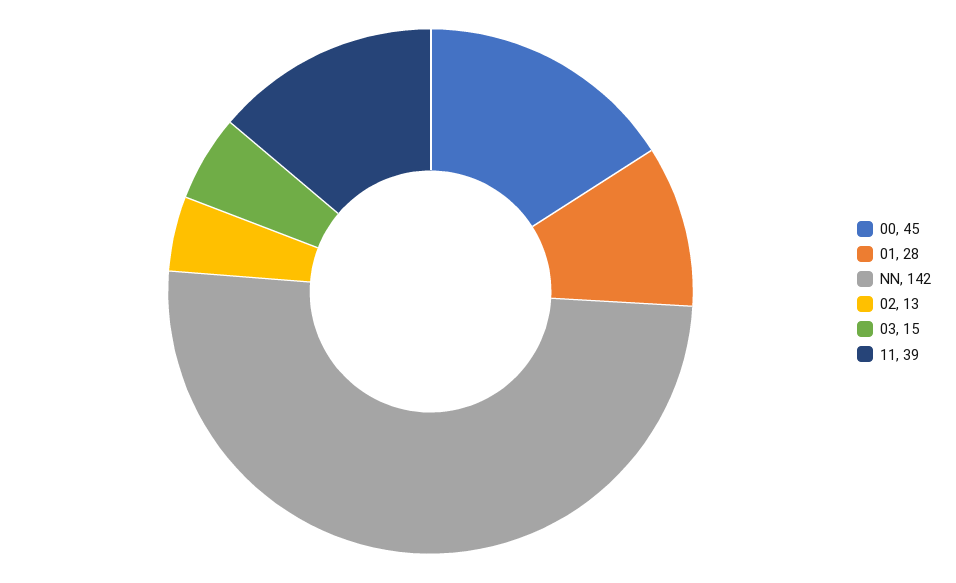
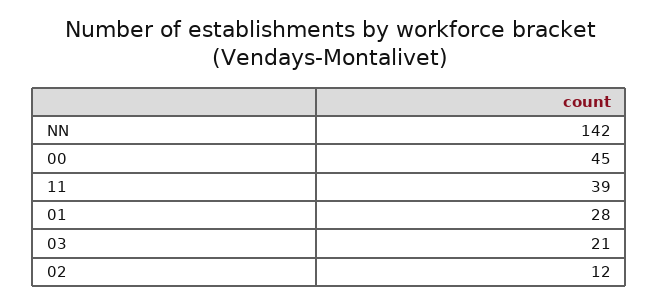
02: 13 -> 12
03: 15 -> 21

